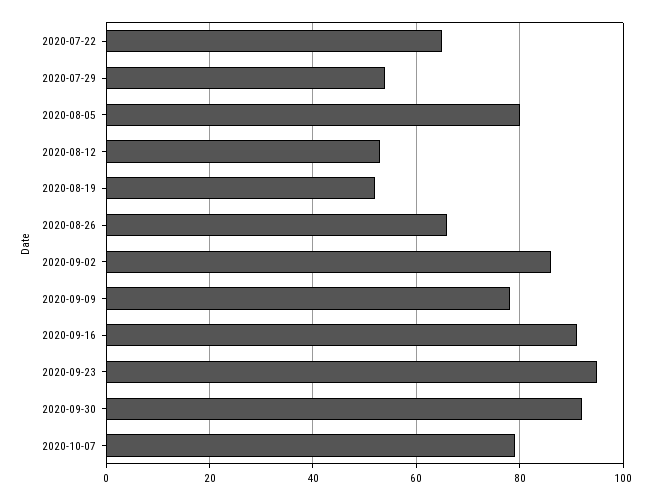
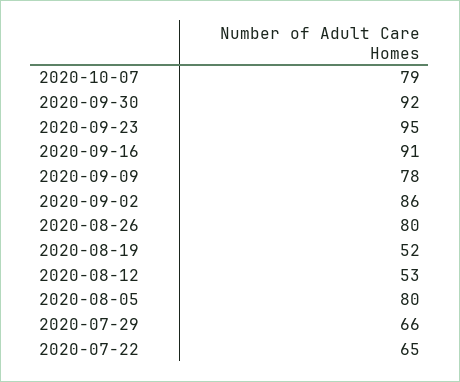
2020-07-29: 55 -> 66
2020-08-26: 65 -> 80

